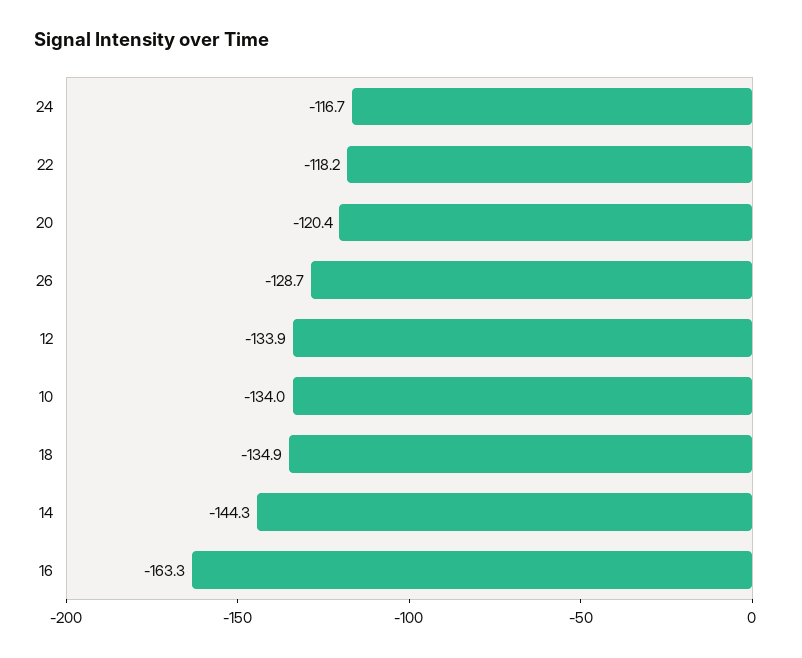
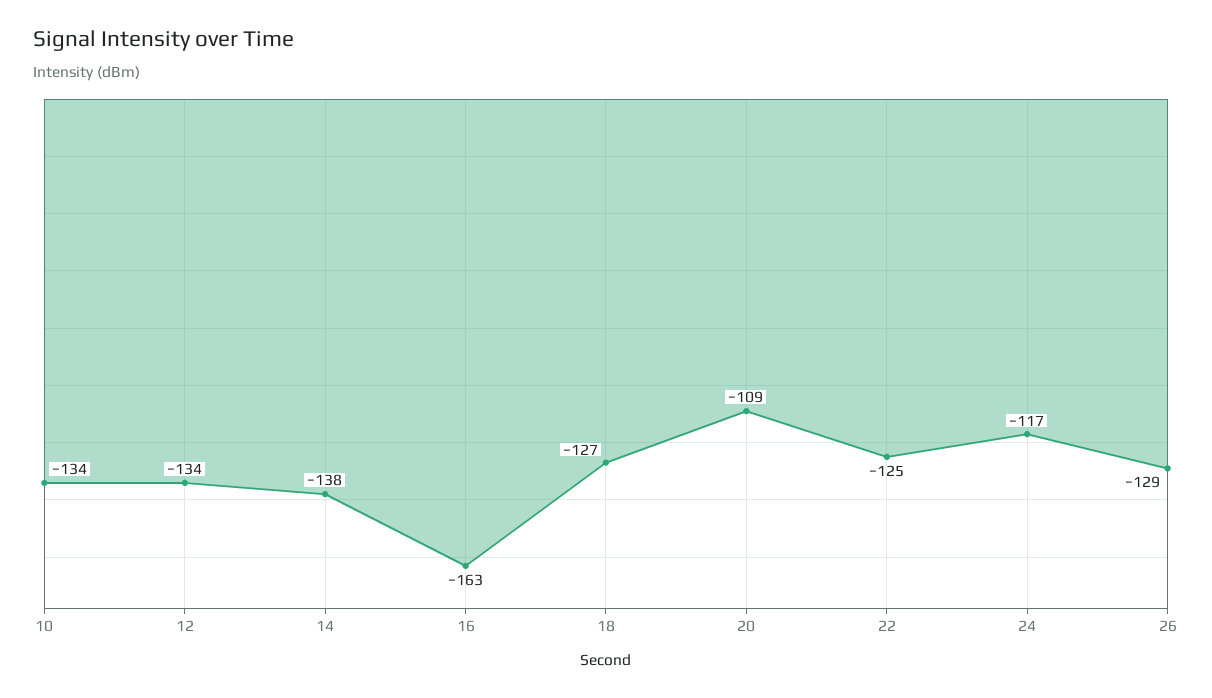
22: -118.2 -> -125
20: -120.4 -> -109
18: -134.9 -> -127
14: -144.3 -> -138

